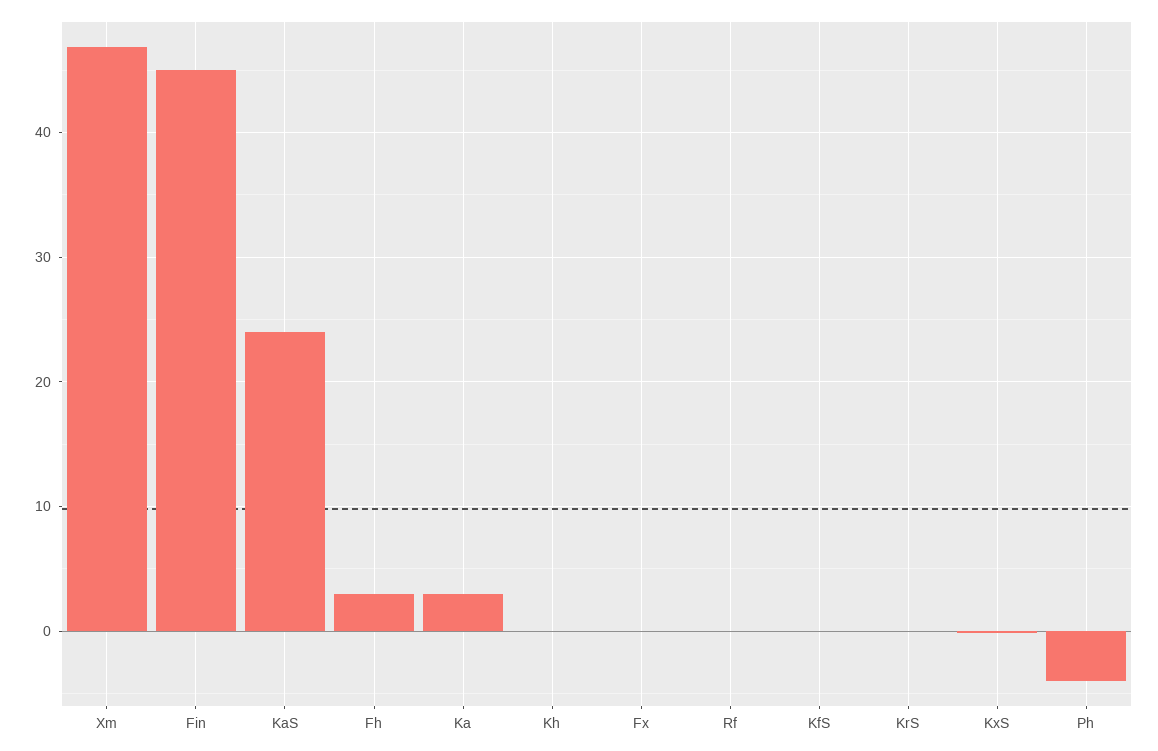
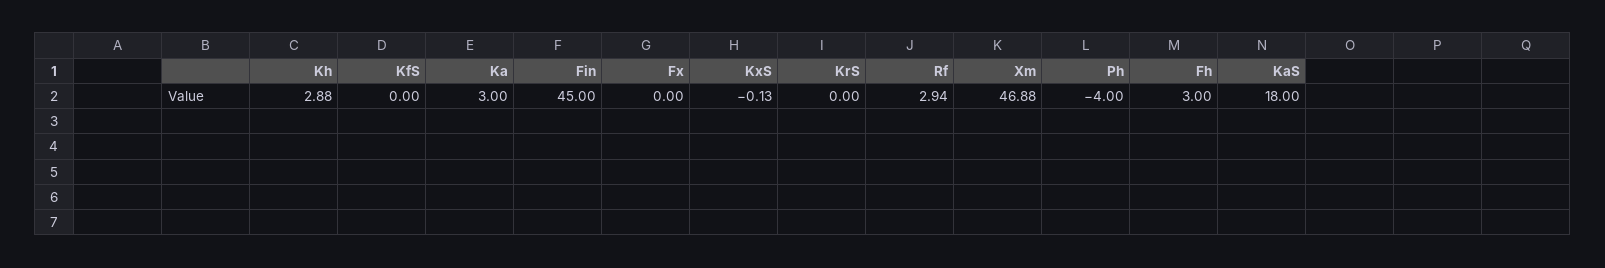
KaS: 24 -> 18
Kh: 0 -> 2.88
Rf: 0 -> 2.94

